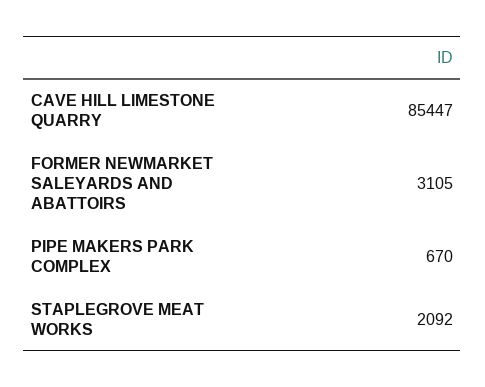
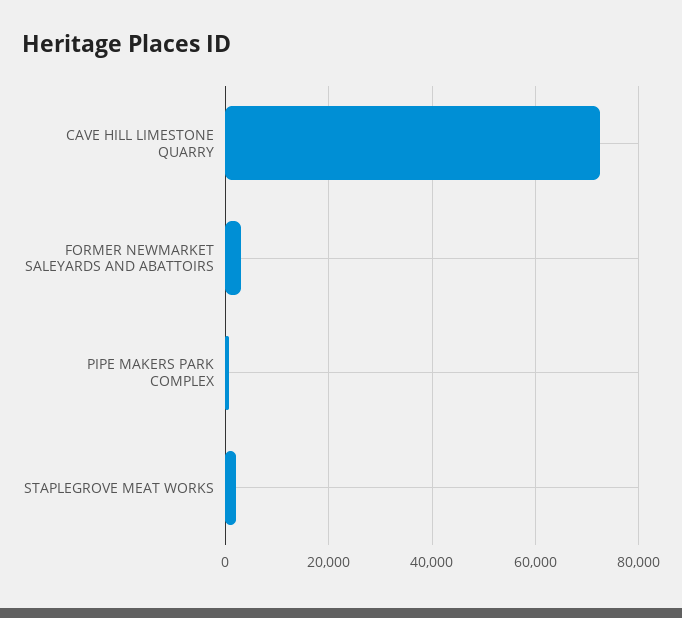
CAVE HILL LIMESTONE QUARRY: 85447 -> 72000

